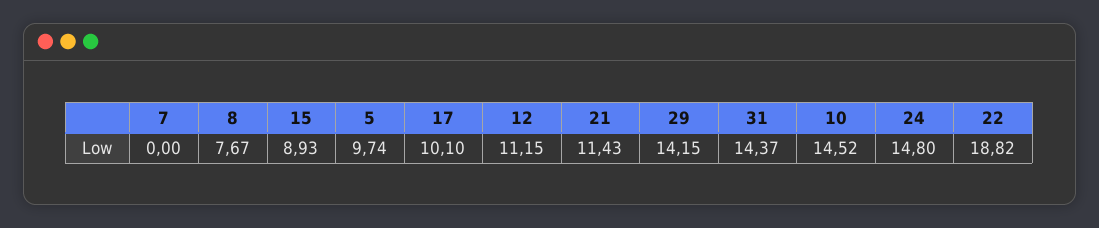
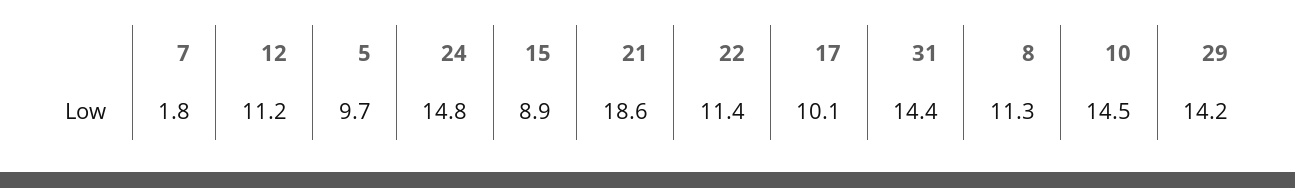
7: 0 -> 1.8
8: 7.67 -> 11.3
21: 11.43 -> 18.6
22: 18.82 -> 11.4

